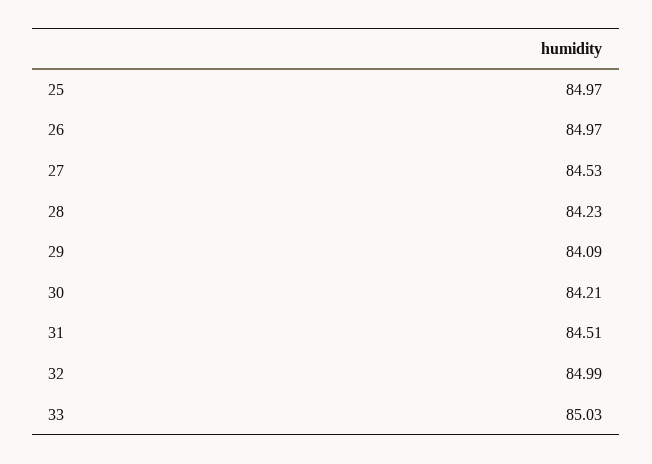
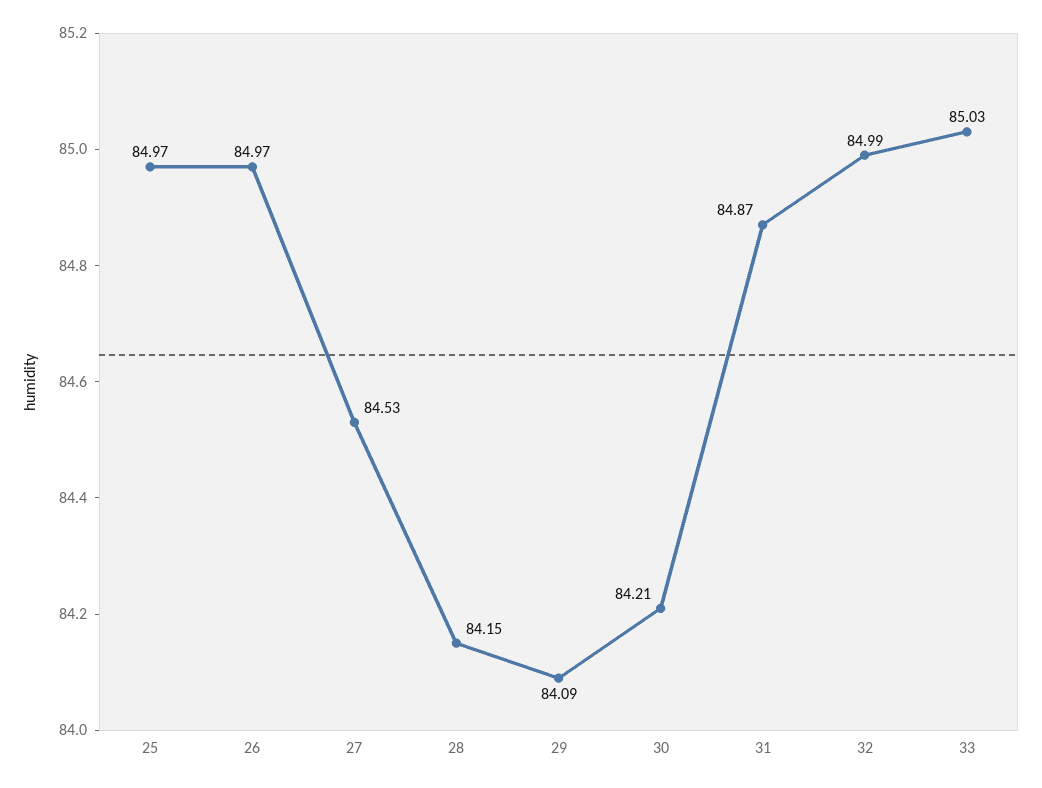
28: 84.23 -> 84.15
31: 84.51 -> 84.87

